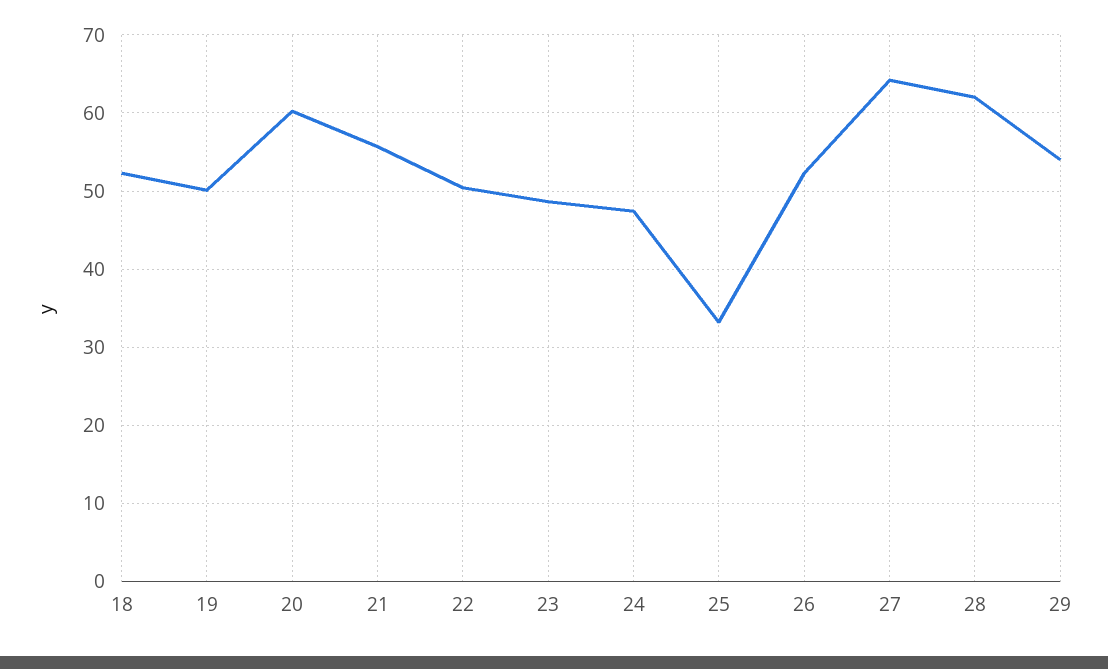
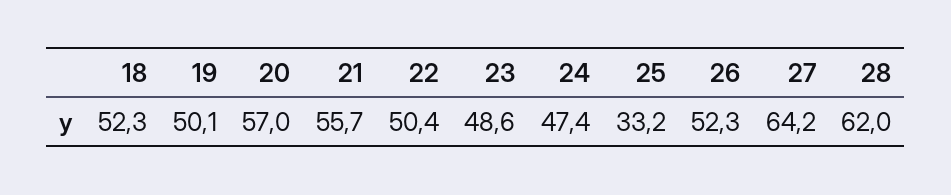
20: 60 -> 57
29: 54 -> none

